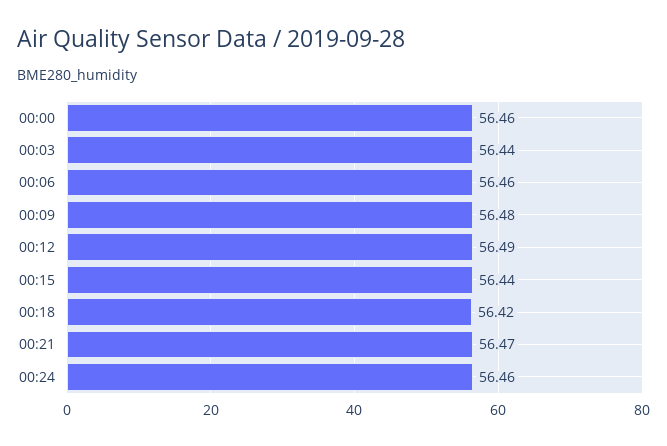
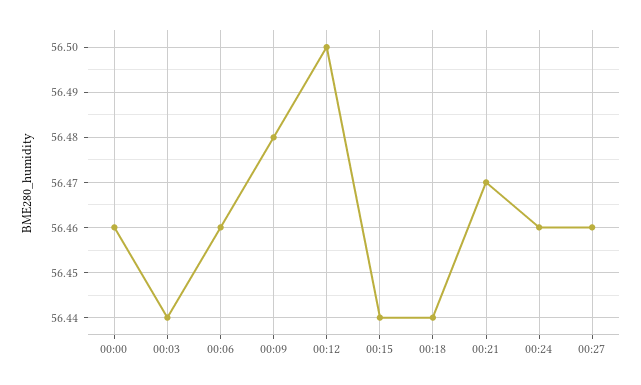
00:12: 56.49 -> 56.5
00:18: 56.42 -> 56.44
00:27: none -> 56.46

